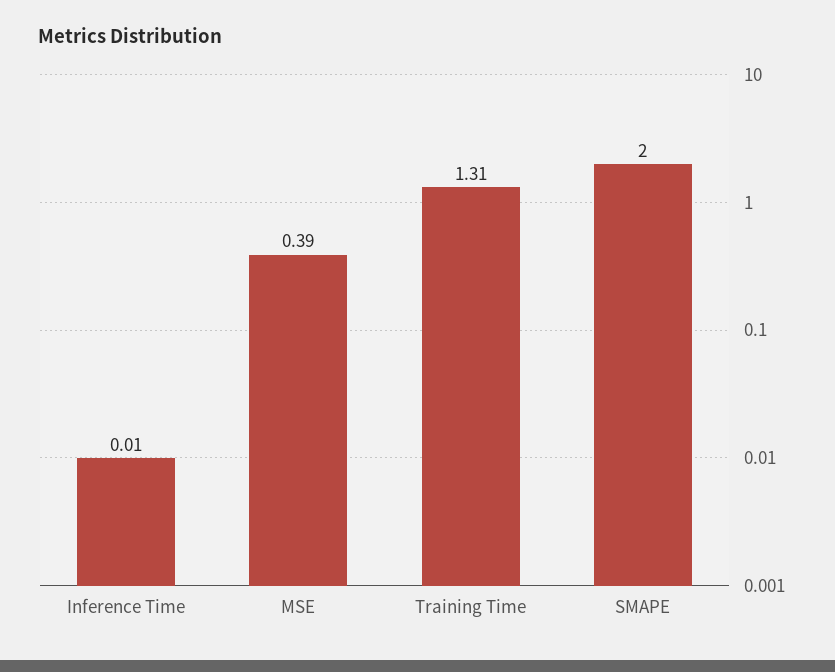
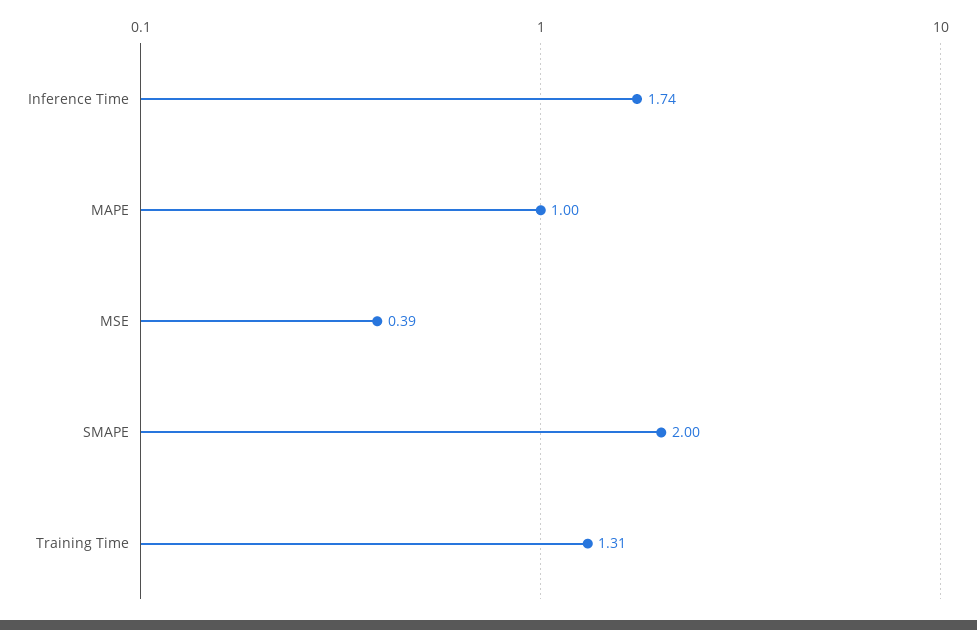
Inference Time: 0.01 -> 1.74
MAPE: none -> 1

